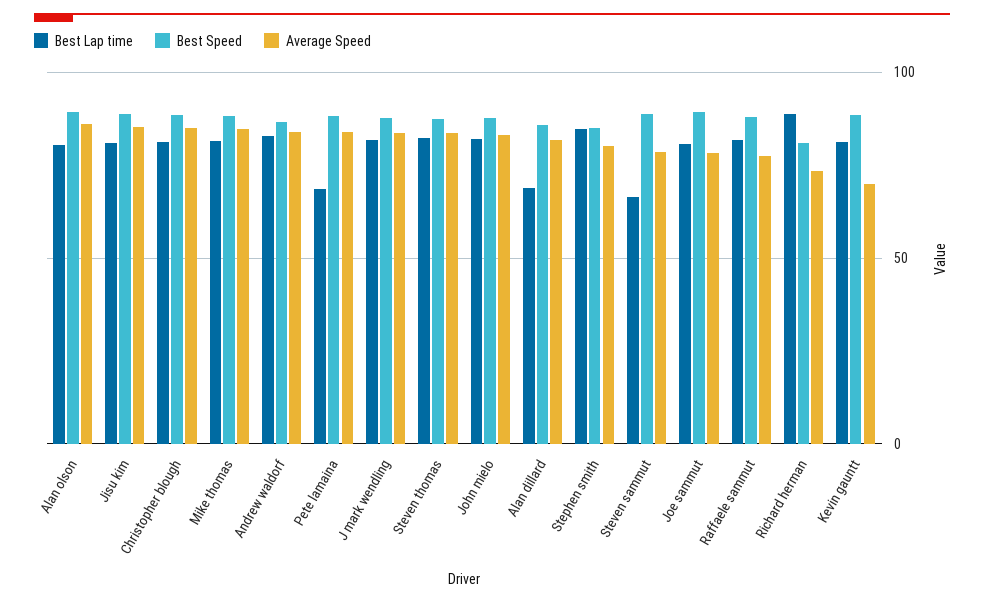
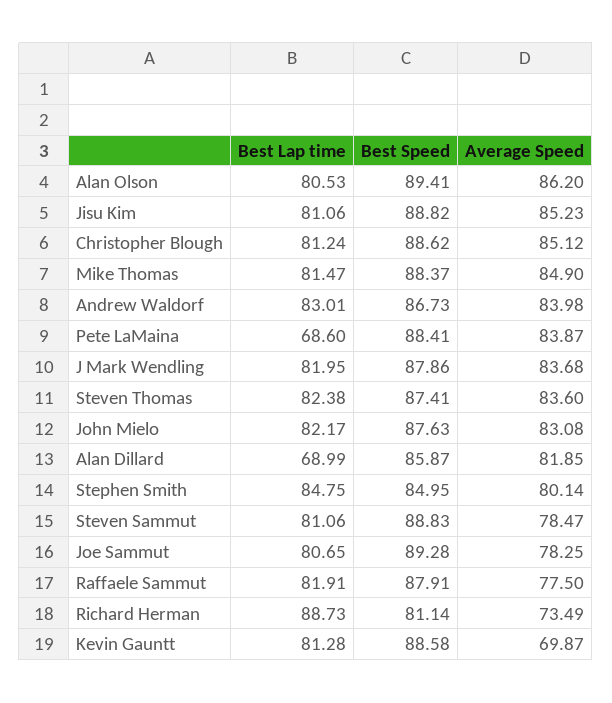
Best Lap time, Steven sammut: 65 -> 81.06

